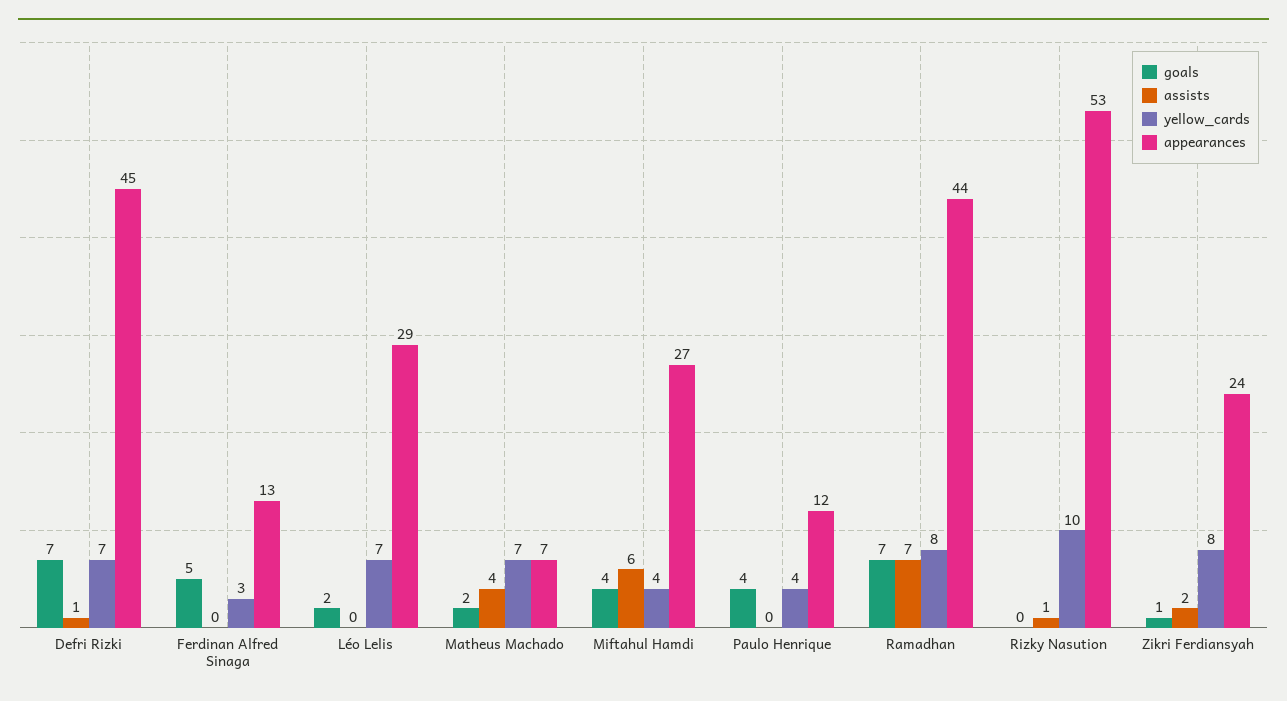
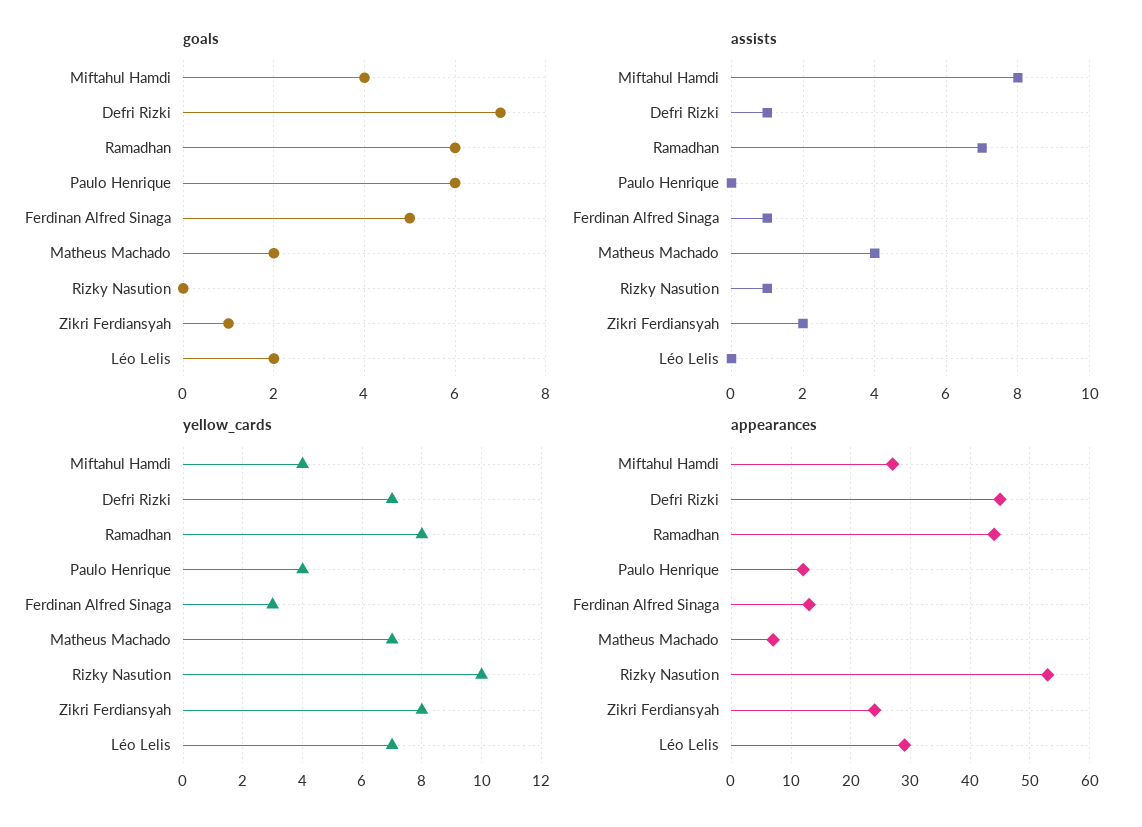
assists, Ferdinan Alfred Sinaga: 0 -> 1
assists, Miftahul Hamdi: 6 -> 8
goals, Paulo Henrique: 4 -> 6
goals, Ramadhan: 7 -> 6

